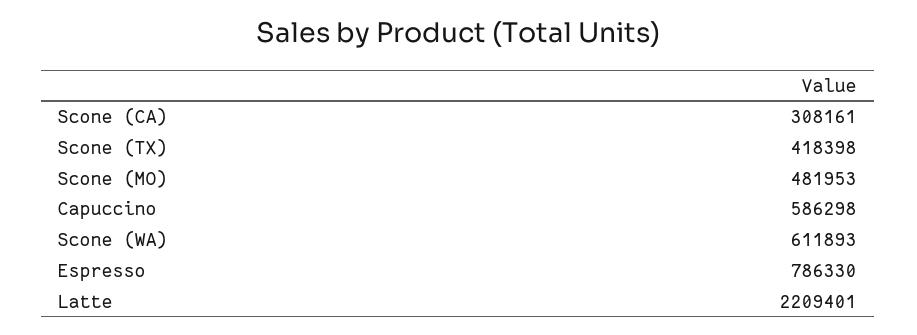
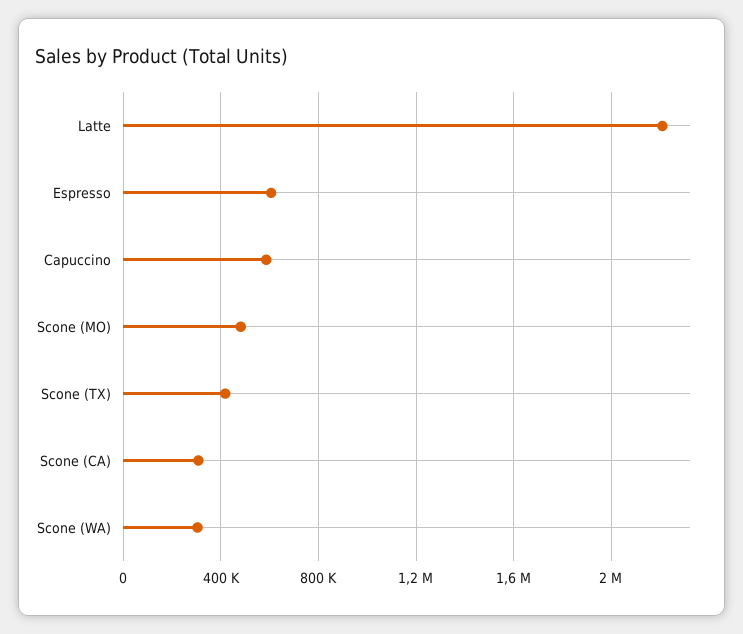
Scone (WA): 611893 -> 300000
Espresso: 786330 -> 600000

